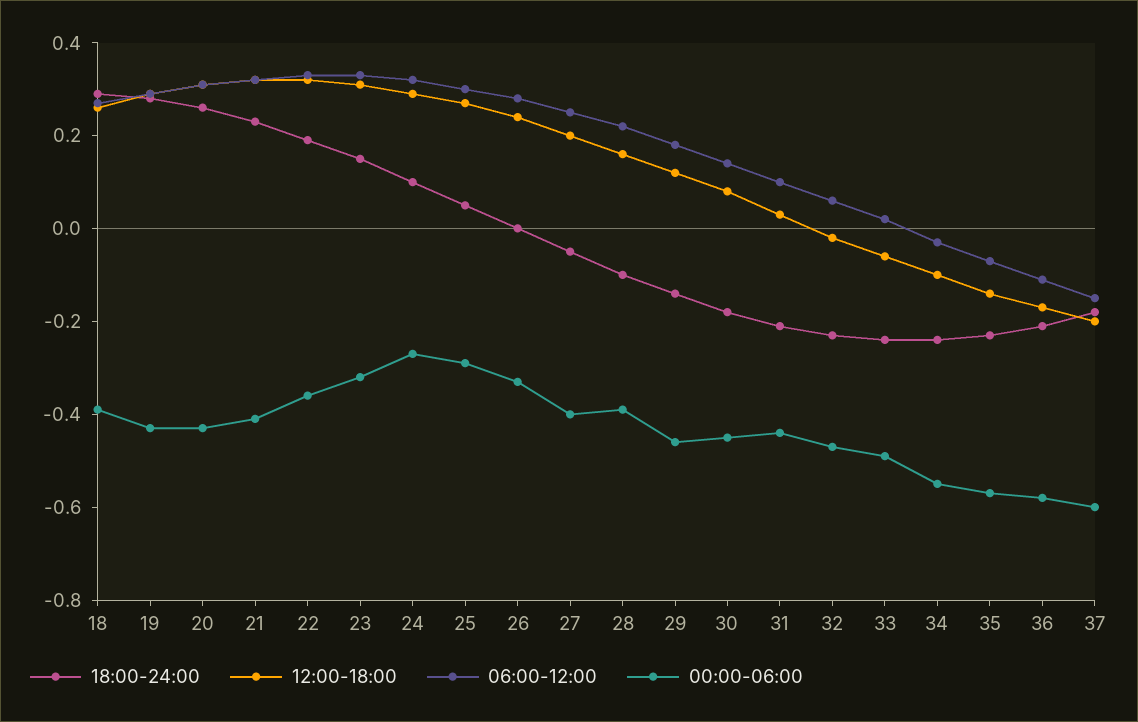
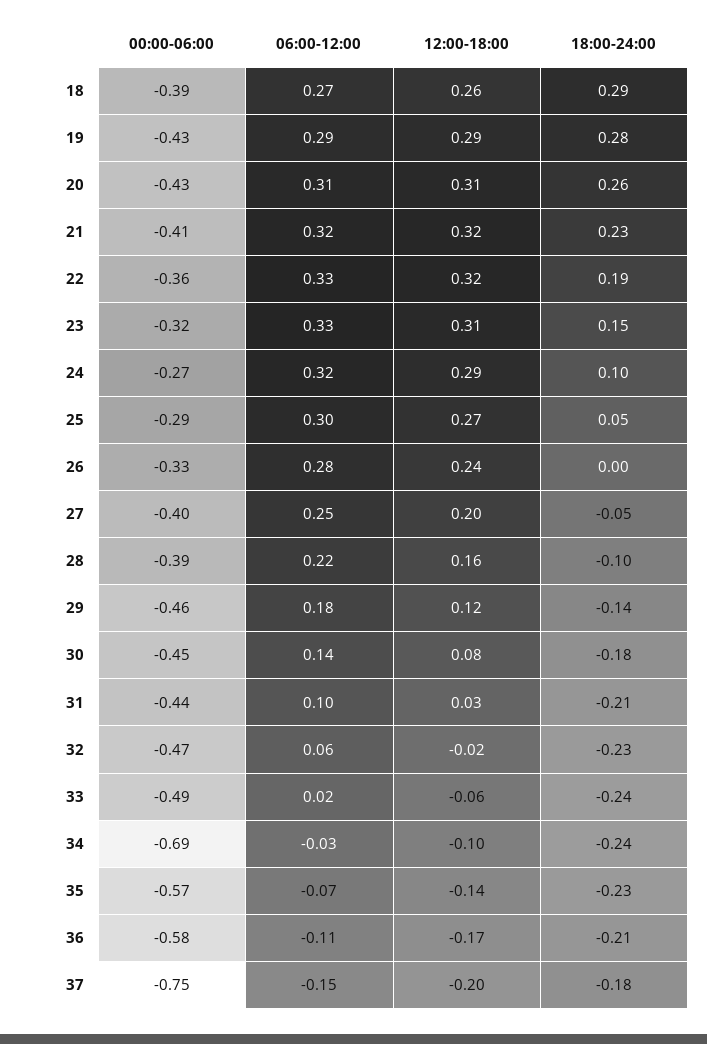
00:00-06:00, 34: -0.55 -> -0.69
00:00-06:00, 37: -0.6 -> -0.75

